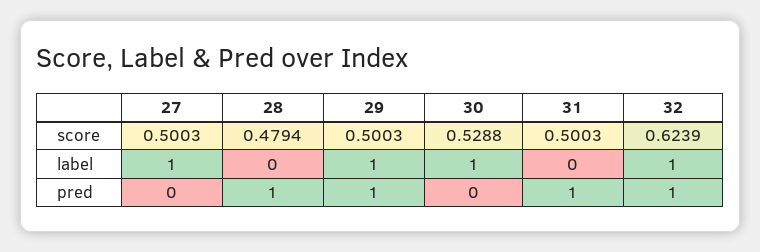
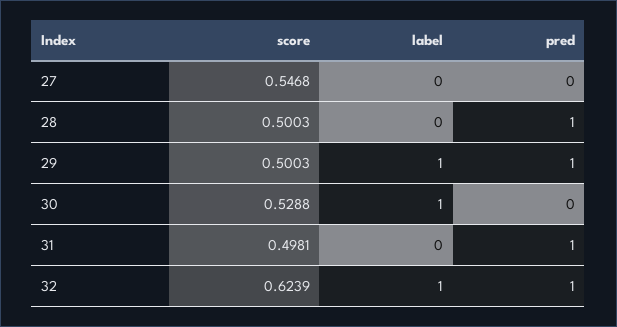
27, score: 0.5003 -> 0.5468
28, score: 0.4794 -> 0.5003
31, score: 0.5003 -> 0.4981
27, label: 1 -> 0

